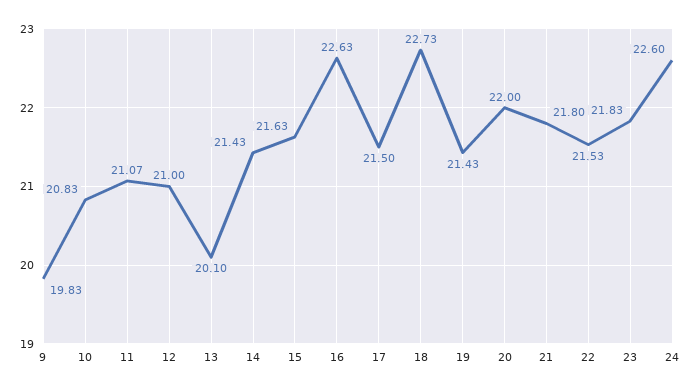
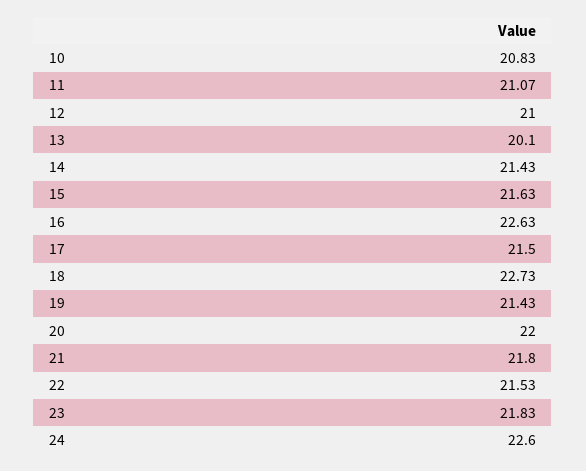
9: 19.83 -> none

